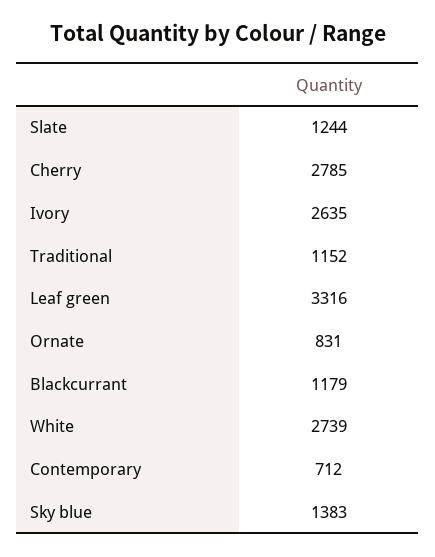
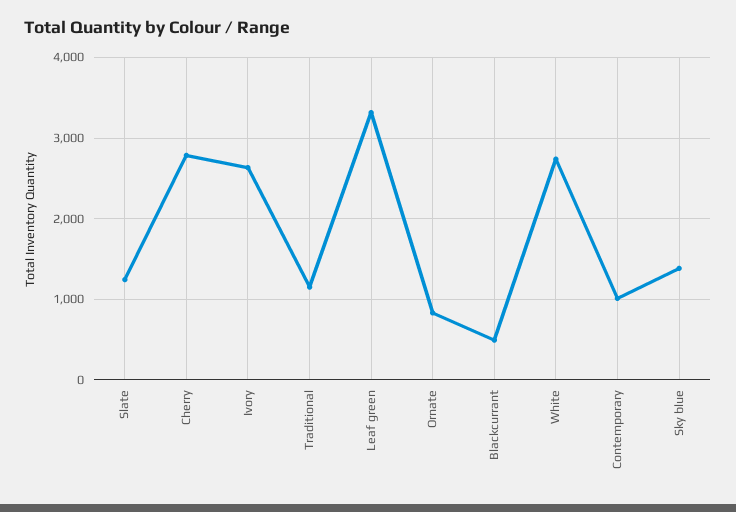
Blackcurrant: 1179 -> 500
Contemporary: 712 -> 1000

